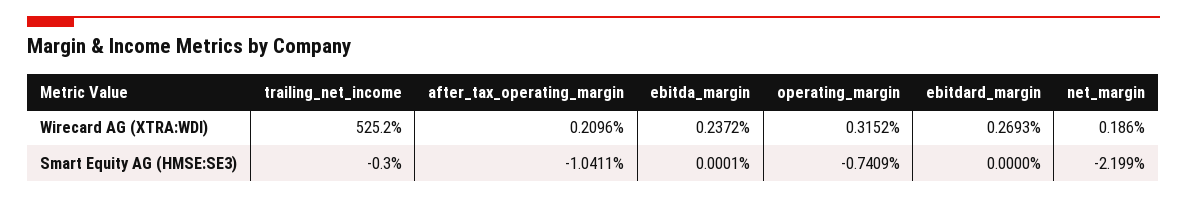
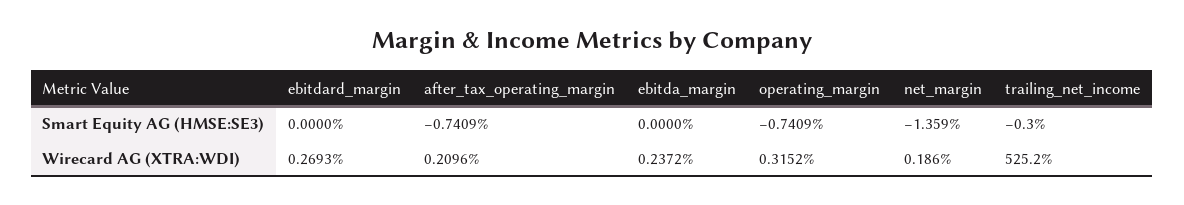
after_tax_operating_margin, Smart Equity AG (HMSE:SE3): -1.0411 -> -0.7409
ebitda_margin, Smart Equity AG (HMSE:SE3): 0.0001 -> 0
net_margin, Smart Equity AG (HMSE:SE3): -2.199 -> -1.359

